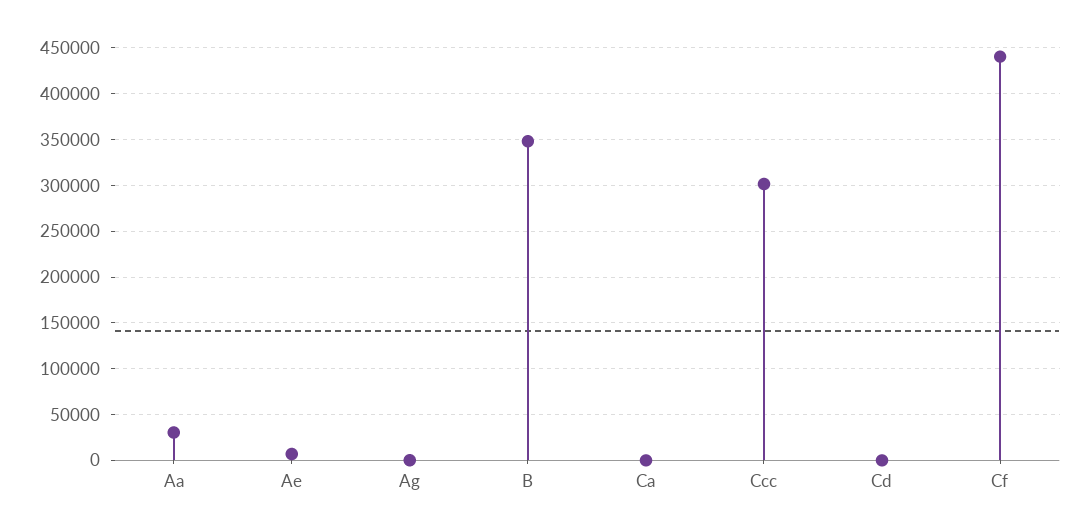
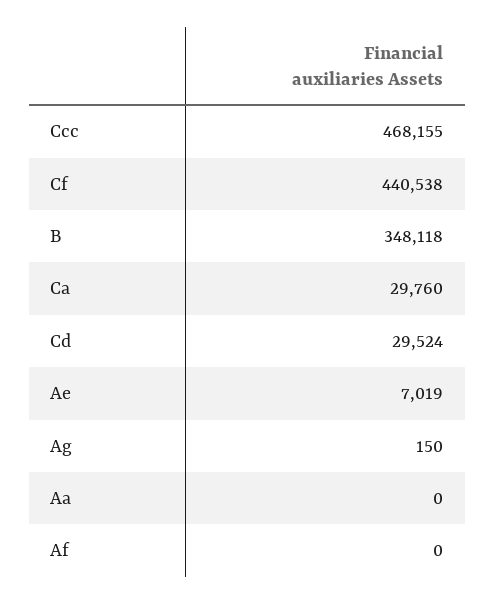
Aa: 30000 -> 0
Ca: 0 -> 29760
Ccc: 300000 -> 468155
Cd: 0 -> 29524
Af: none -> 0

